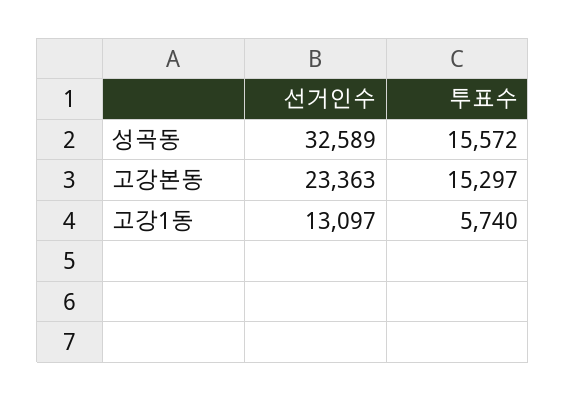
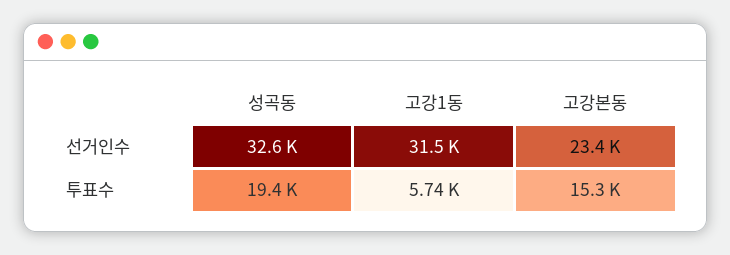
투표수, 성곡동: 15572 -> 19400
선거인수, 고강1동: 13097 -> 31500

